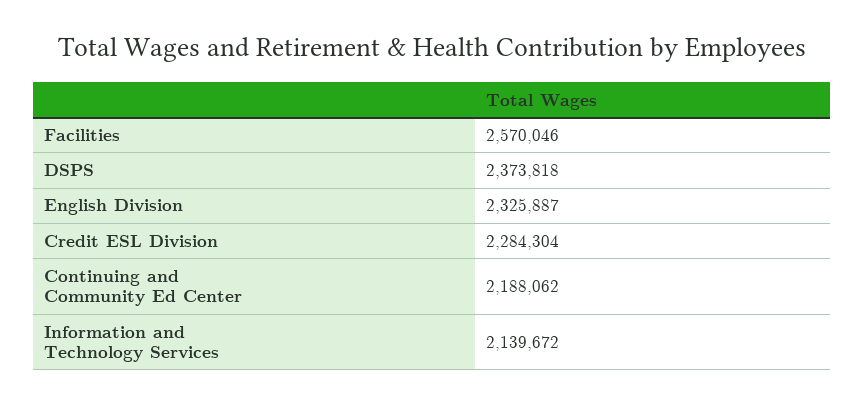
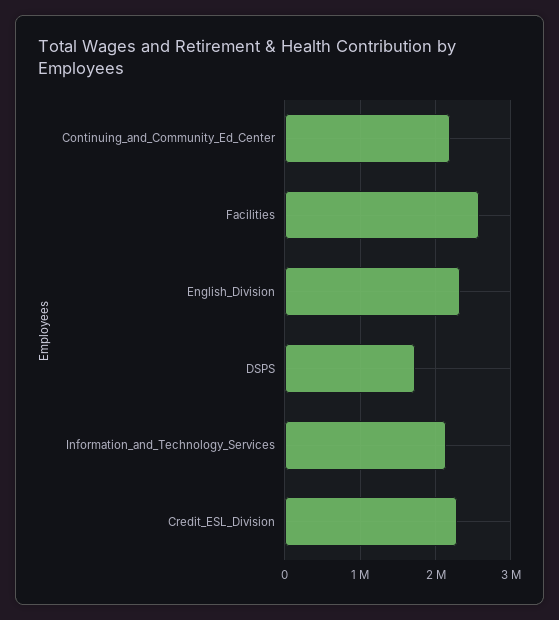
DSPS: 2373818 -> 1700000

